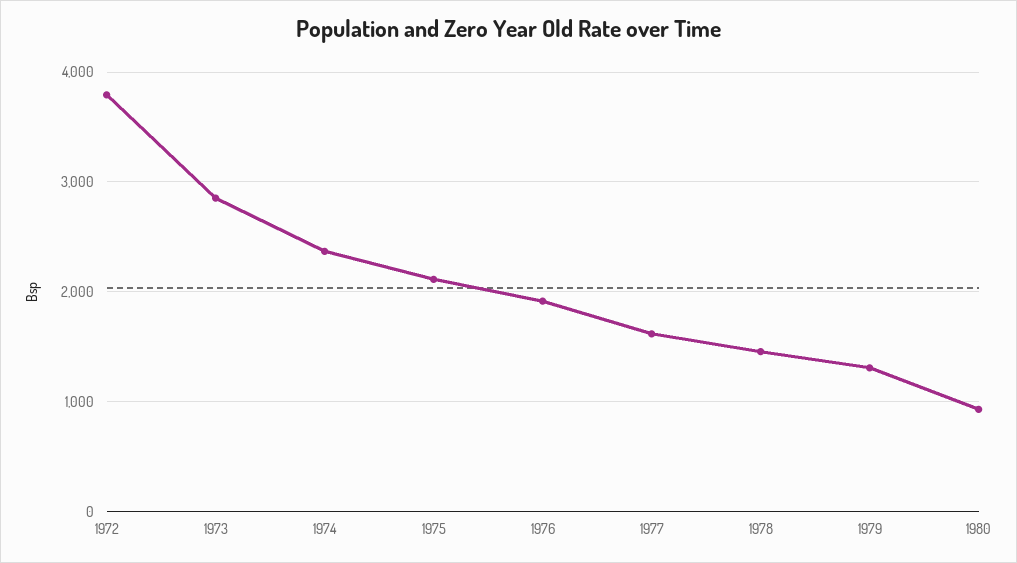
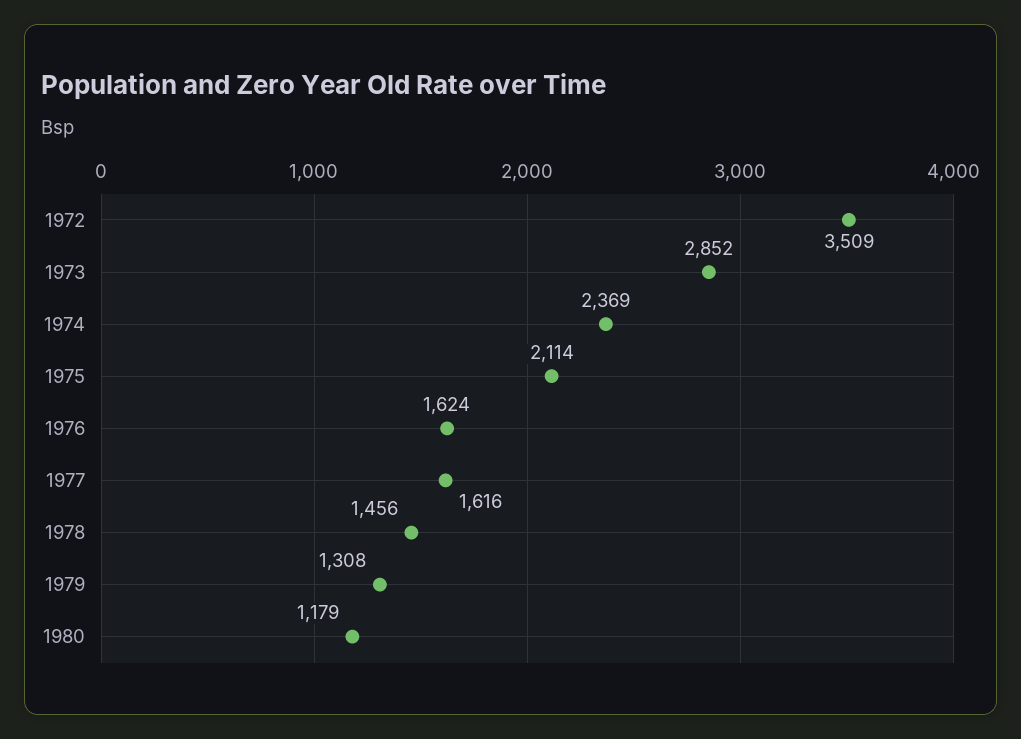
1972: 3800 -> 3509
1976: 1900 -> 1624
1980: 900 -> 1179

